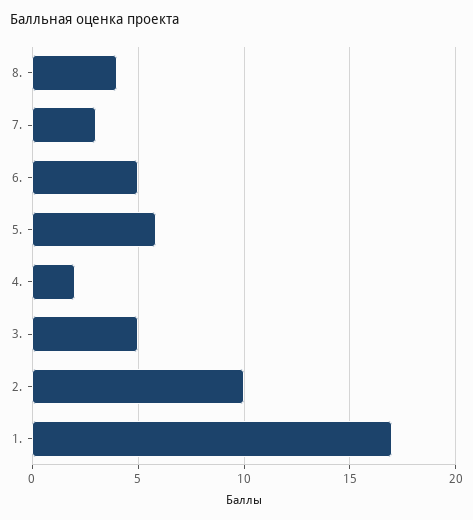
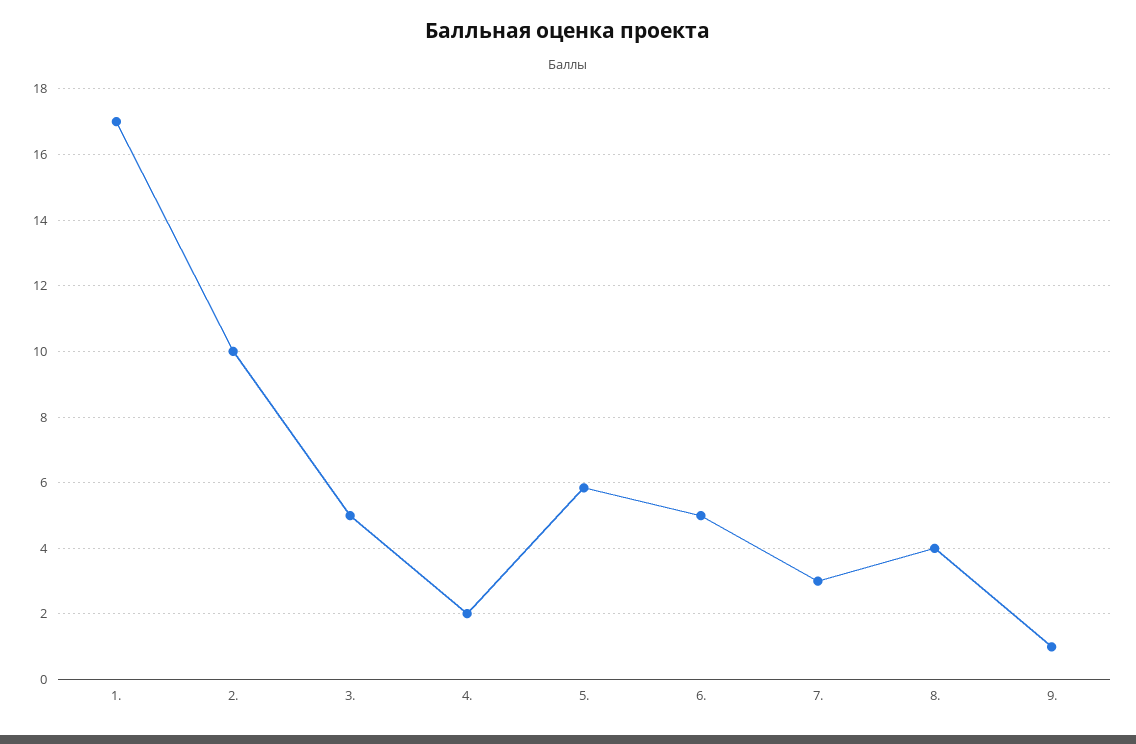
9.: none -> 1

